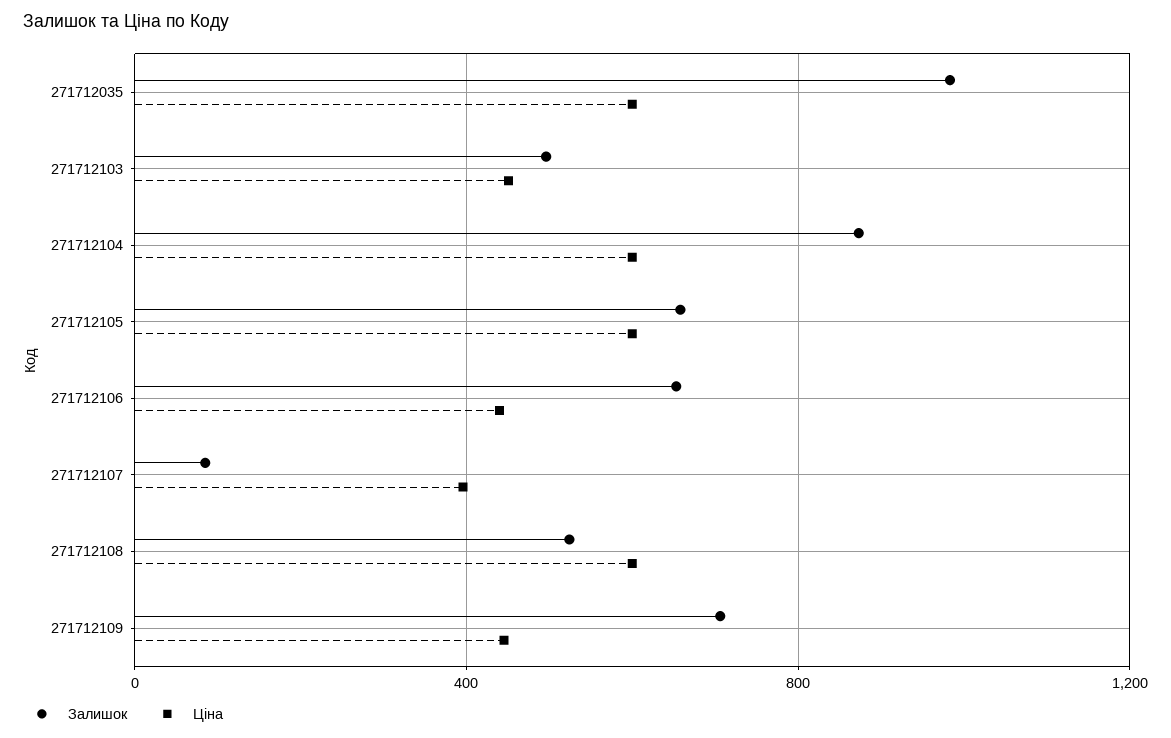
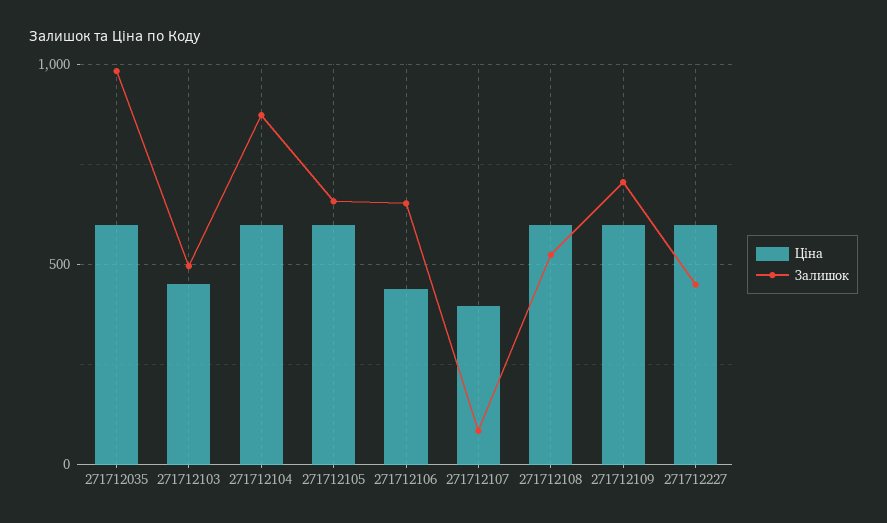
Ціна, 271712109: 450 -> 600
Ціна, 271712227: none -> 600
Залишок, 271712227: none -> 450

